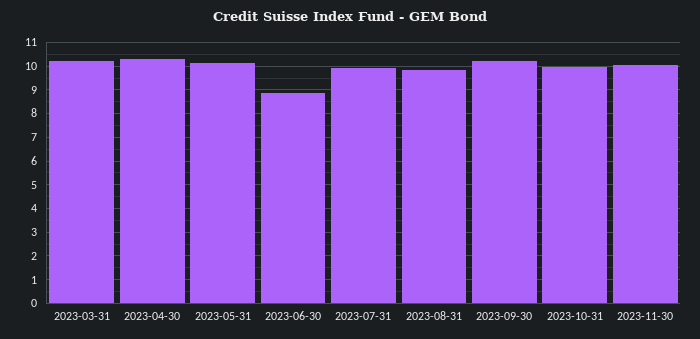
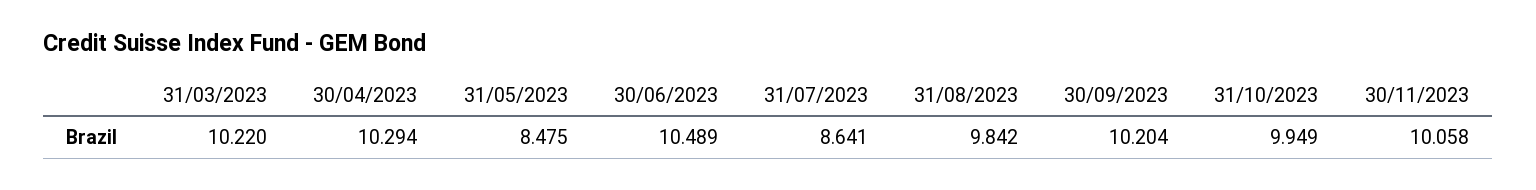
2023-05-31: 10 -> 8.475
2023-06-30: 9 -> 10.489
2023-07-31: 10 -> 8.641

